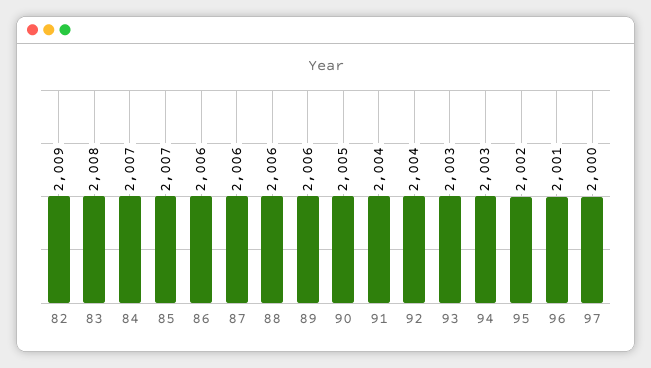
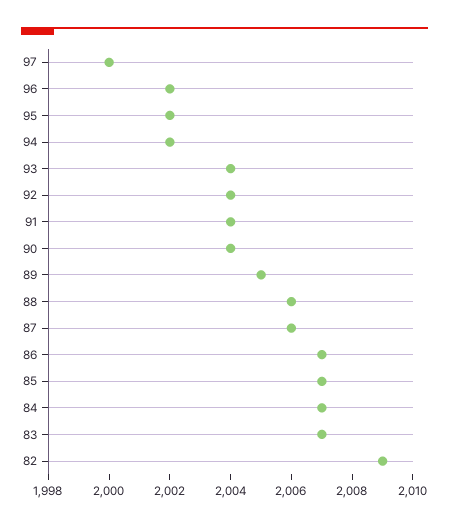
83: 2008 -> 2007
86: 2006 -> 2007
89: 2006 -> 2005
90: 2005 -> 2004
93: 2003 -> 2004
94: 2003 -> 2002
96: 2001 -> 2002

